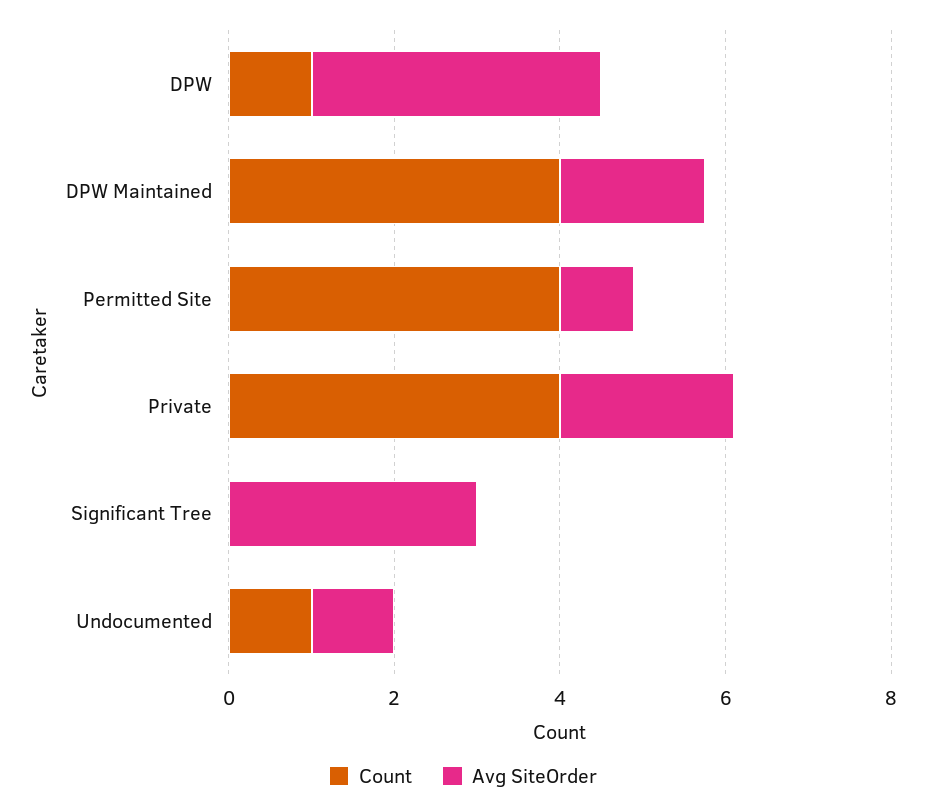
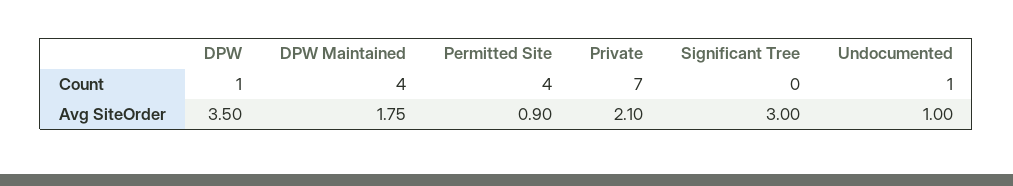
Count, Private: 4 -> 7

